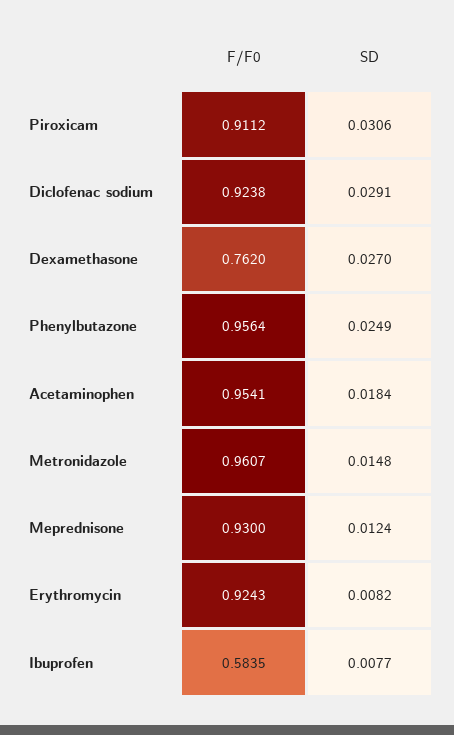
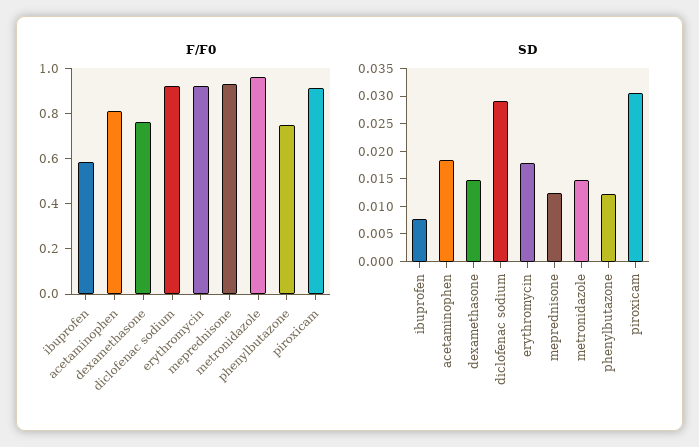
SD, Dexamethasone: 0.027 -> 0.015
F/F0, Phenylbutazone: 0.9564 -> 0.75
SD, Phenylbutazone: 0.0249 -> 0.0125
F/F0, Acetaminophen: 0.9541 -> 0.8
SD, Erythromycin: 0.0082 -> 0.0175

